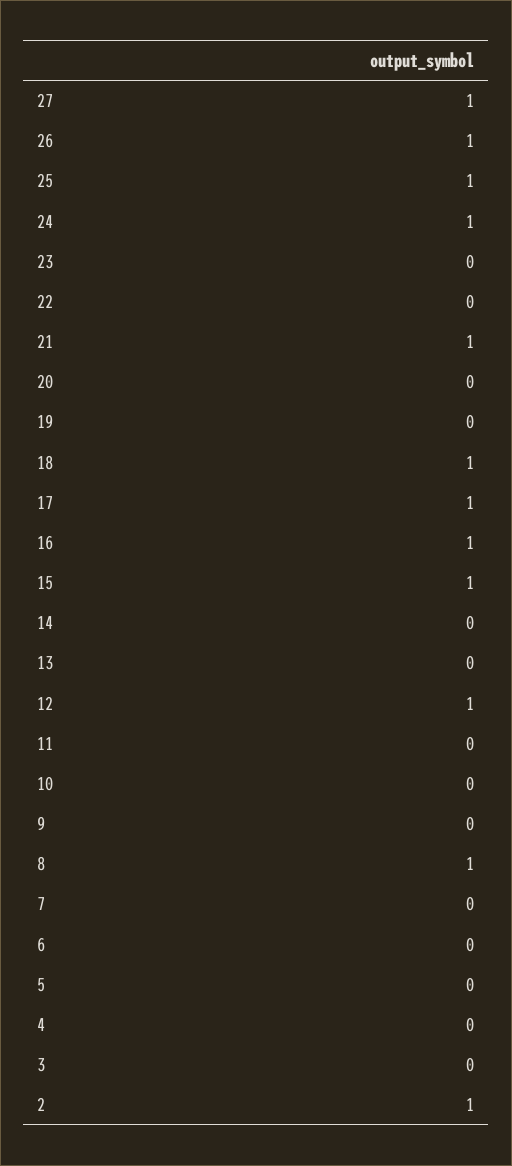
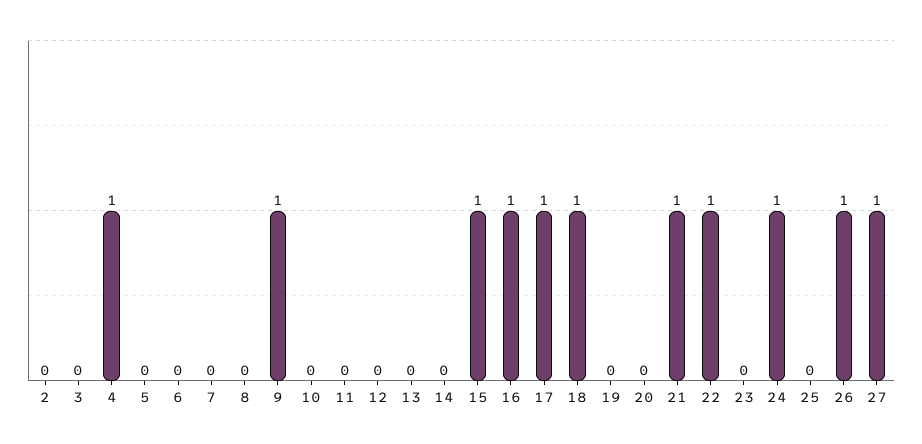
25: 1 -> 0
22: 0 -> 1
12: 1 -> 0
9: 0 -> 1
8: 1 -> 0
4: 0 -> 1
2: 1 -> 0

